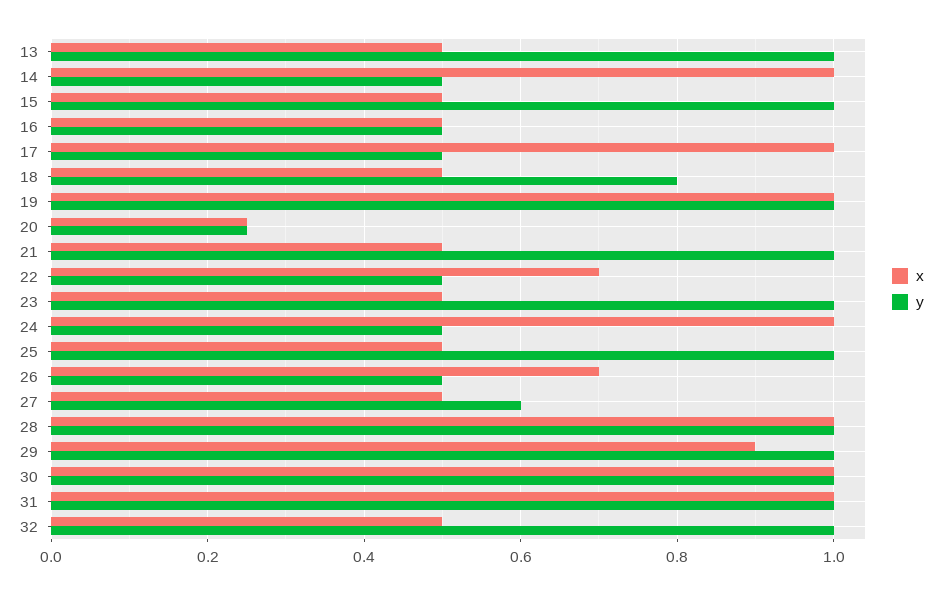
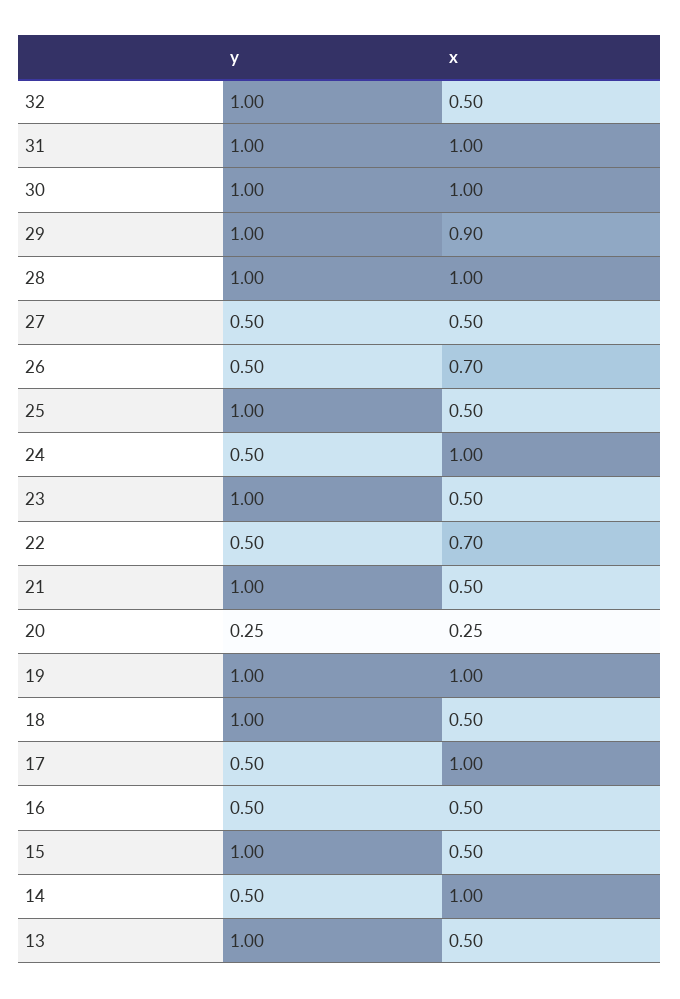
y, 18: 0.8 -> 1
y, 27: 0.6 -> 0.5

